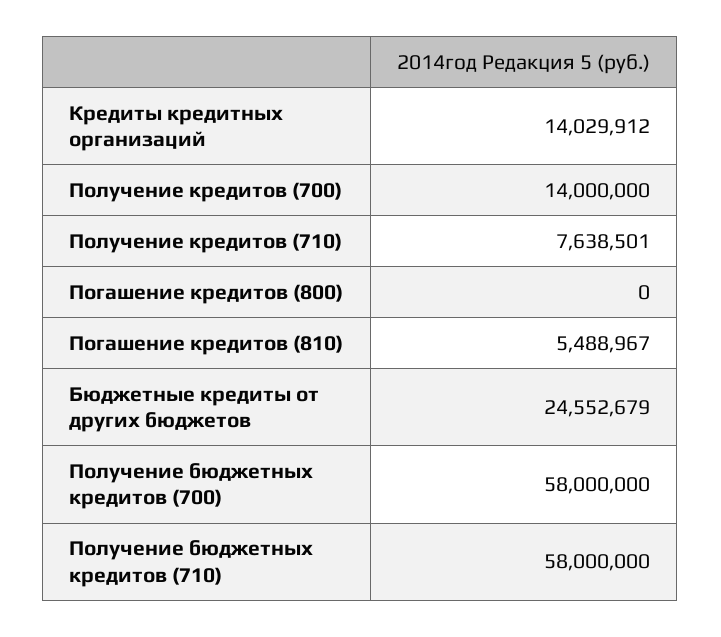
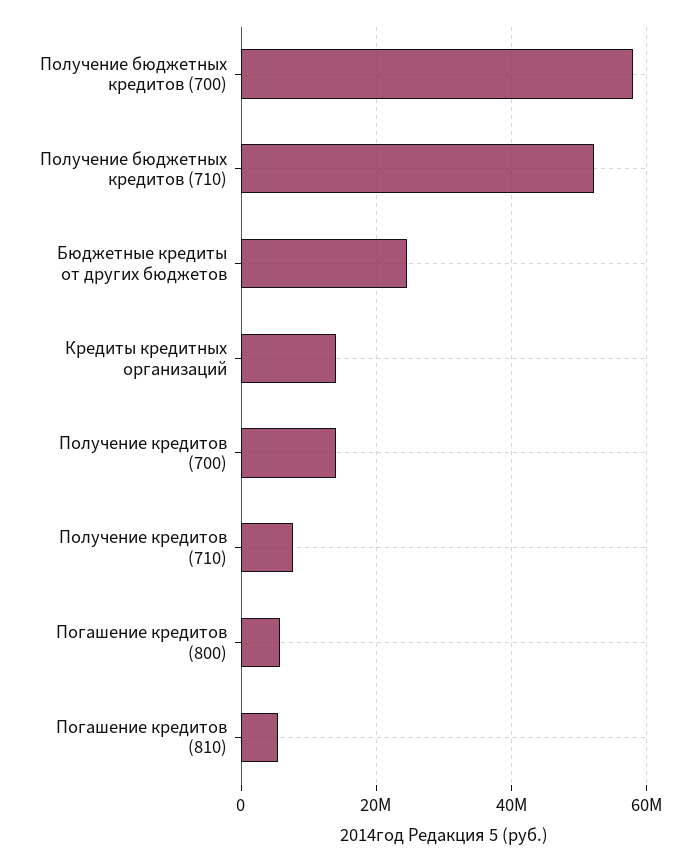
Погашение кредитов (800): 0 -> 6000000
Получение бюджетных кредитов (710): 58000000 -> 52000000

